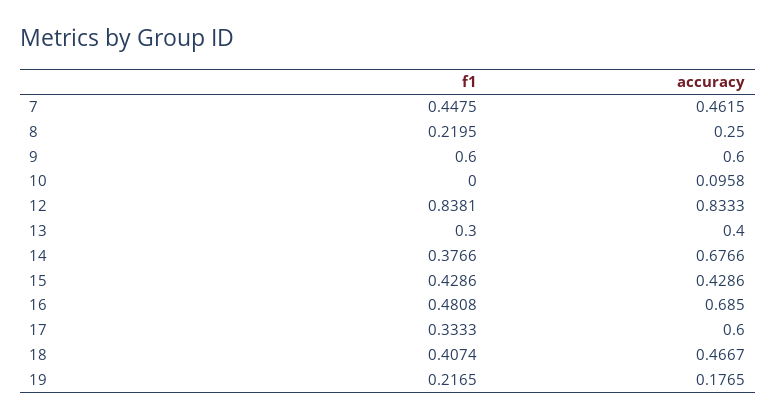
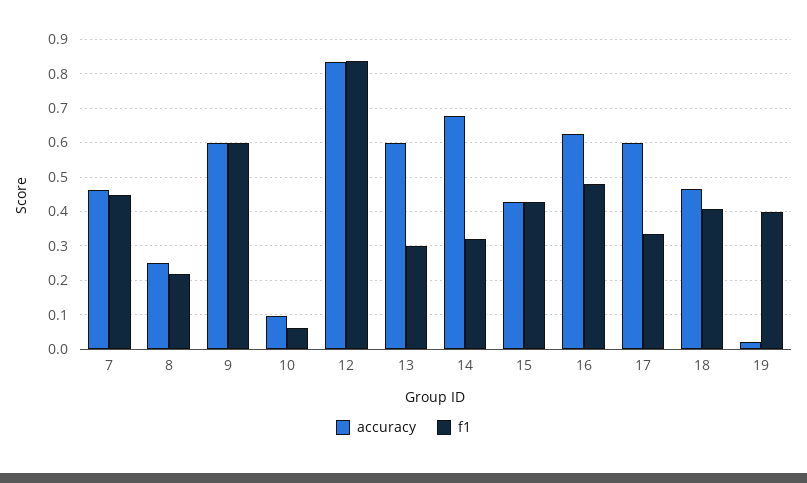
f1, 10: 0 -> 0.06
accuracy, 13: 0.4 -> 0.6
f1, 14: 0.3766 -> 0.32
accuracy, 16: 0.685 -> 0.62
f1, 19: 0.2165 -> 0.4
accuracy, 19: 0.1765 -> 0.02

